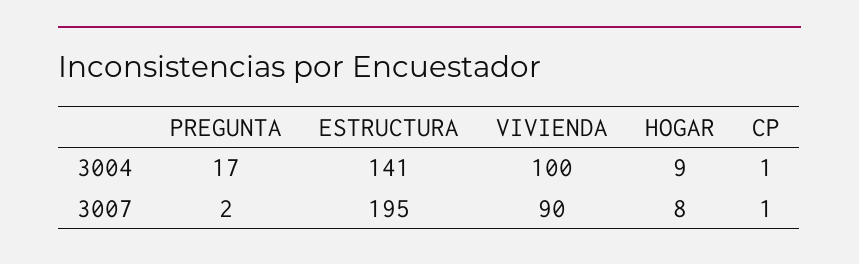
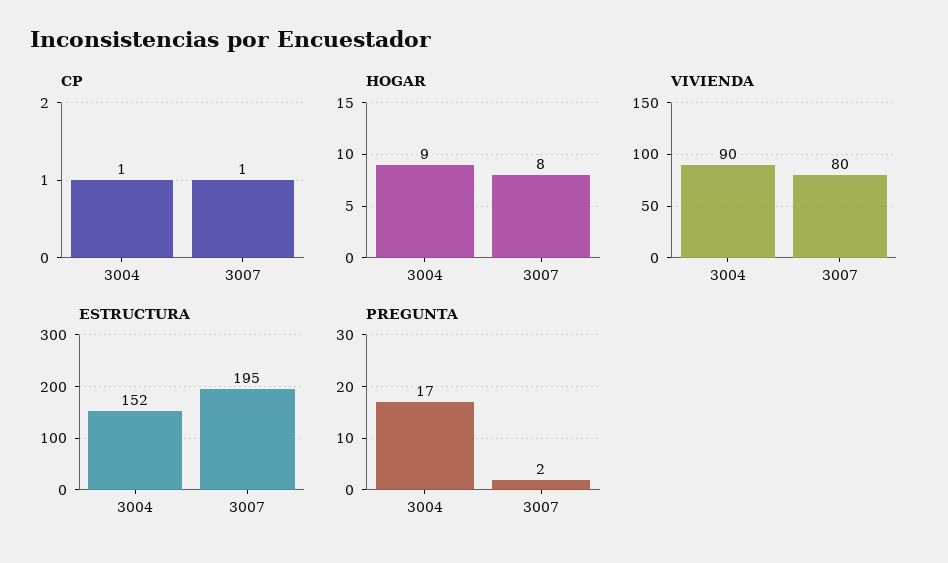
ESTRUCTURA, 3004: 141 -> 152
VIVIENDA, 3004: 100 -> 90
VIVIENDA, 3007: 90 -> 80

